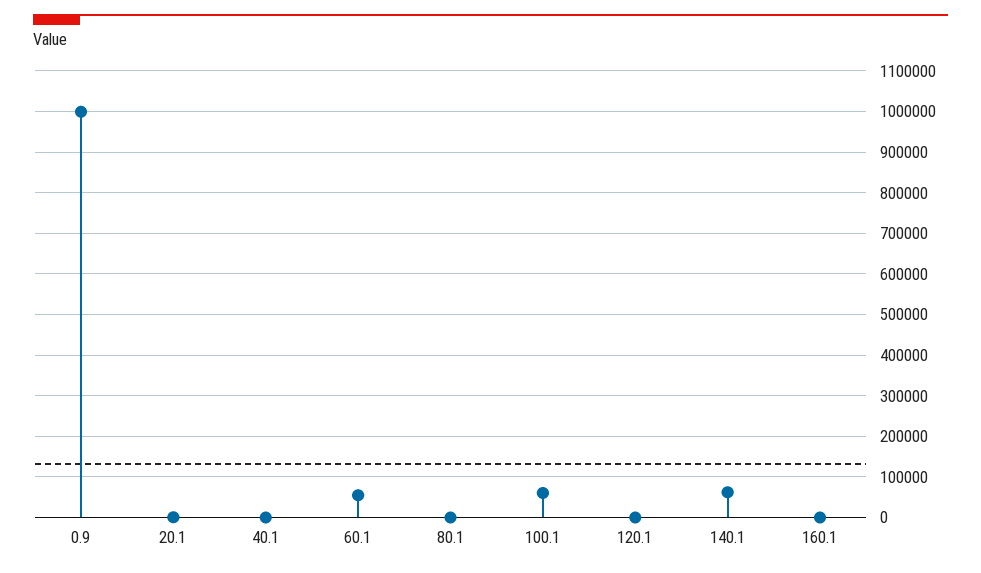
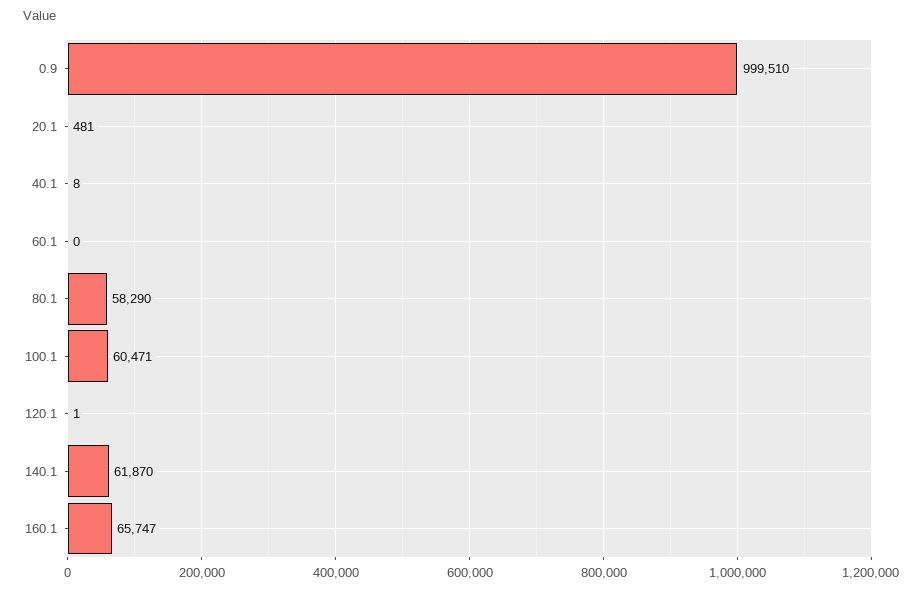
60.1: 60000 -> 0
80.1: 0 -> 58290
160.1: 0 -> 65747

